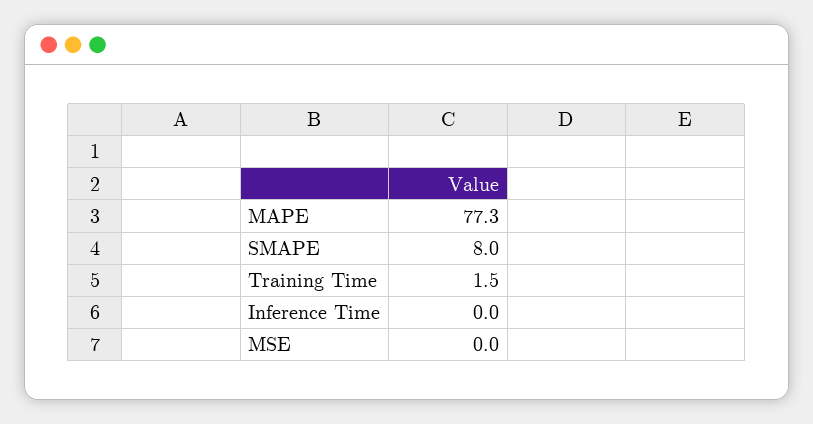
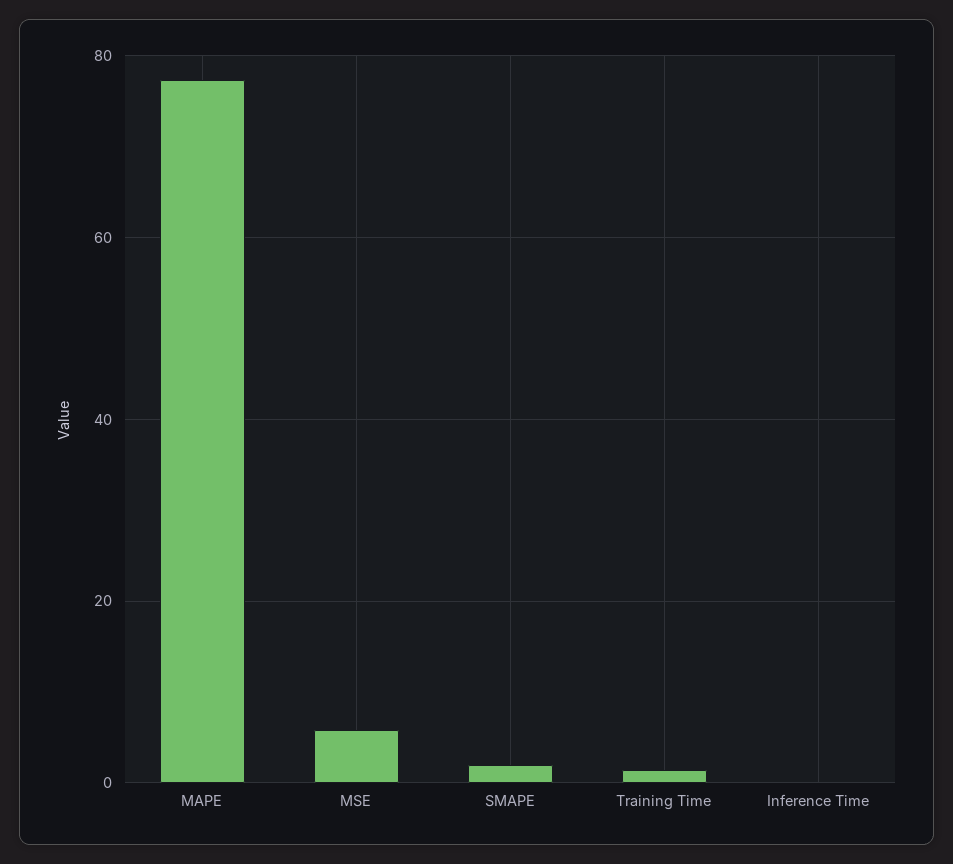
SMAPE: 8 -> 2
MSE: 0 -> 6

